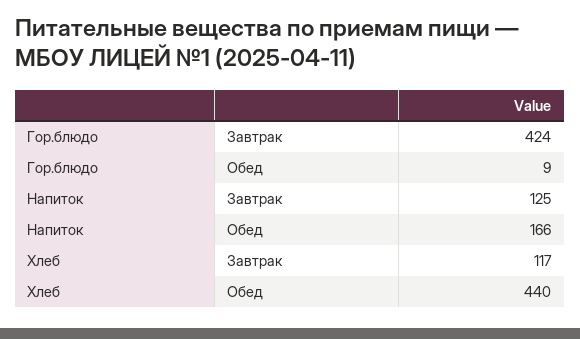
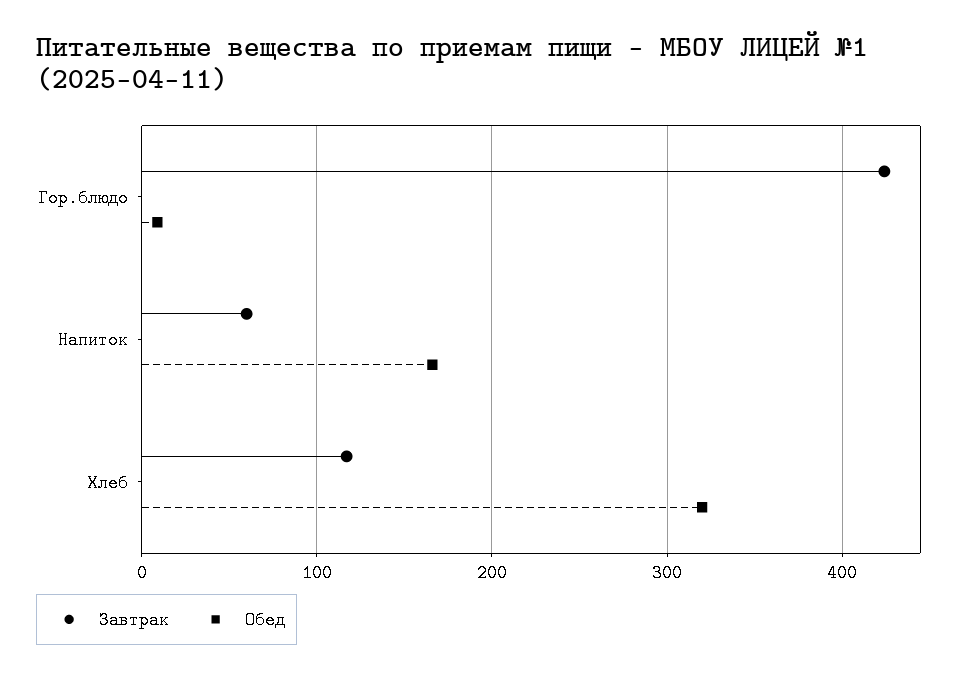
Завтрак, Напиток: 125 -> 60
Обед, Хлеб: 440 -> 320

